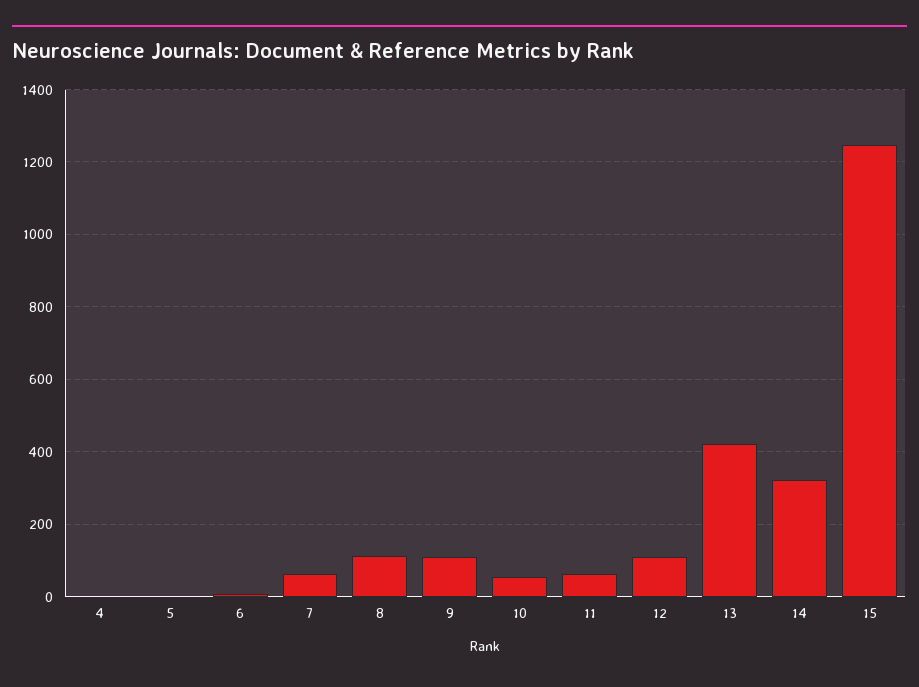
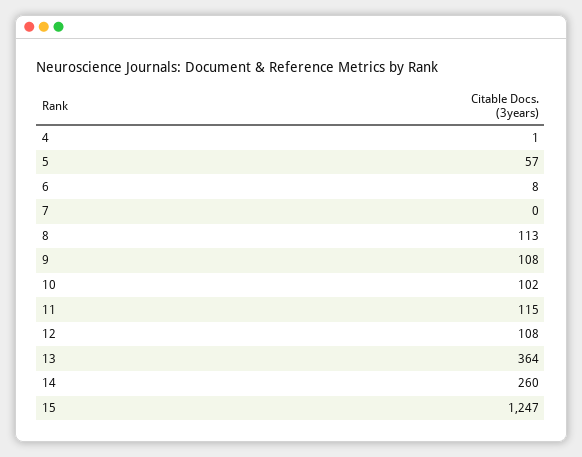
5: 0 -> 57
7: 60 -> 0
10: 60 -> 102
11: 60 -> 115
13: 420 -> 364
14: 320 -> 260

